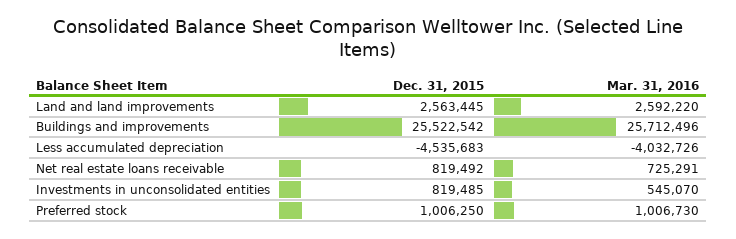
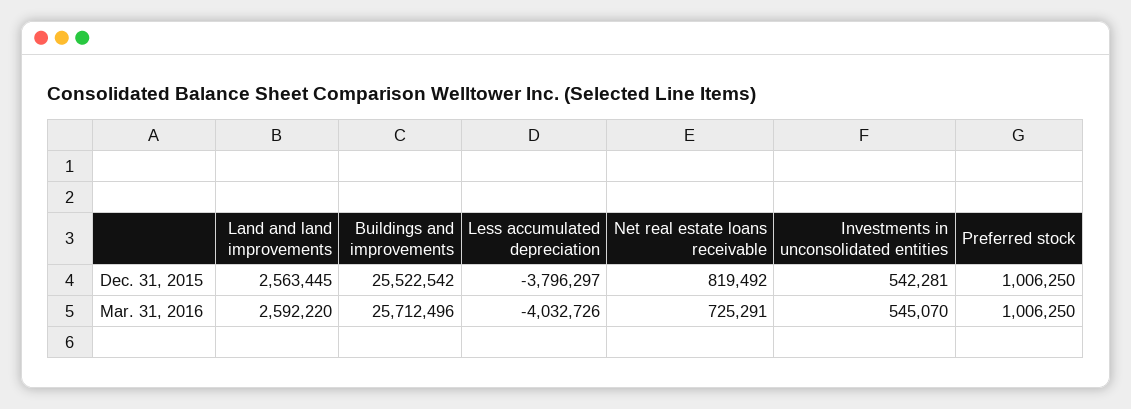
Dec. 31, 2015, Less accumulated depreciation: -4535683 -> -3796297
Dec. 31, 2015, Investments in unconsolidated entities: 819485 -> 542281
Mar. 31, 2016, Preferred stock: 1006730 -> 1006250

